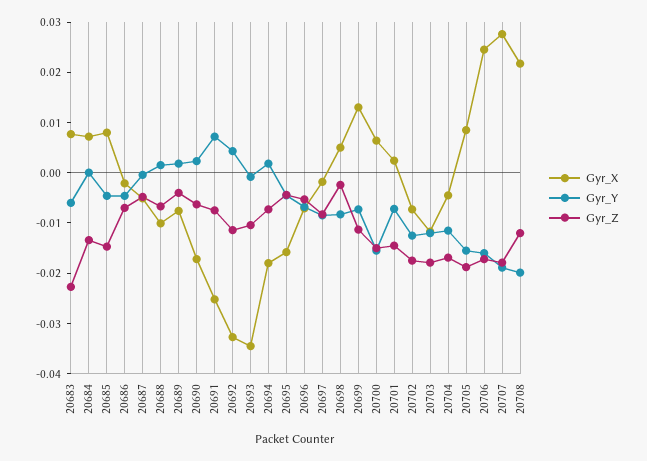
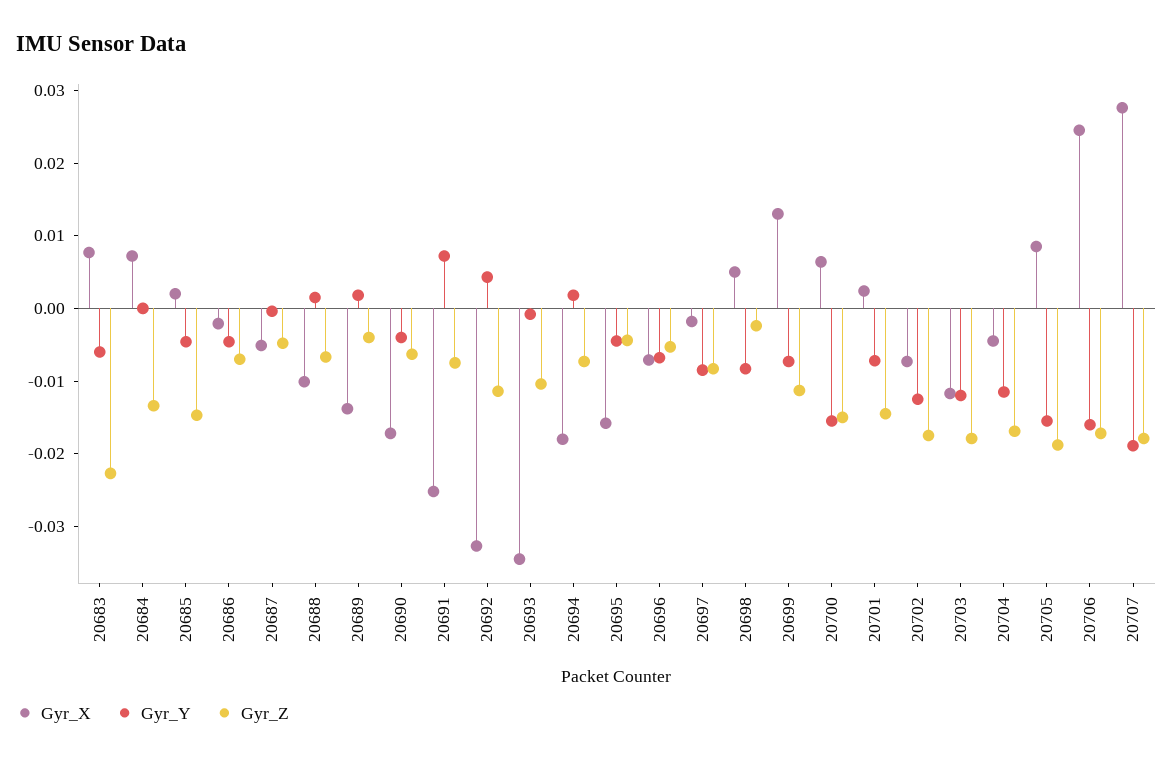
Gyr_X, 20685: 0.008 -> 0.002
Gyr_X, 20689: -0.008 -> -0.014
Gyr_Y, 20690: 0.002 -> -0.004
Gyr_X, 20708: 0.022 -> none
Gyr_Y, 20708: -0.02 -> none
Gyr_Z, 20708: -0.012 -> none

